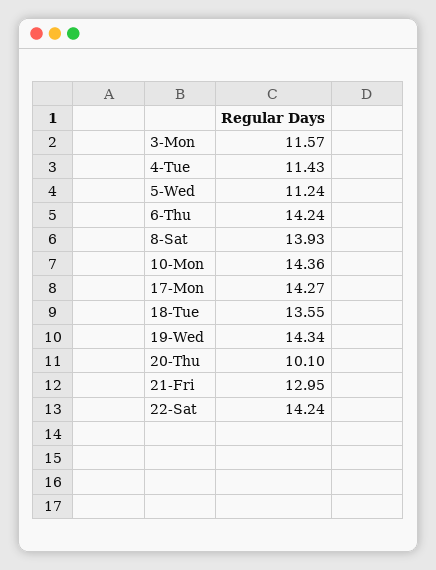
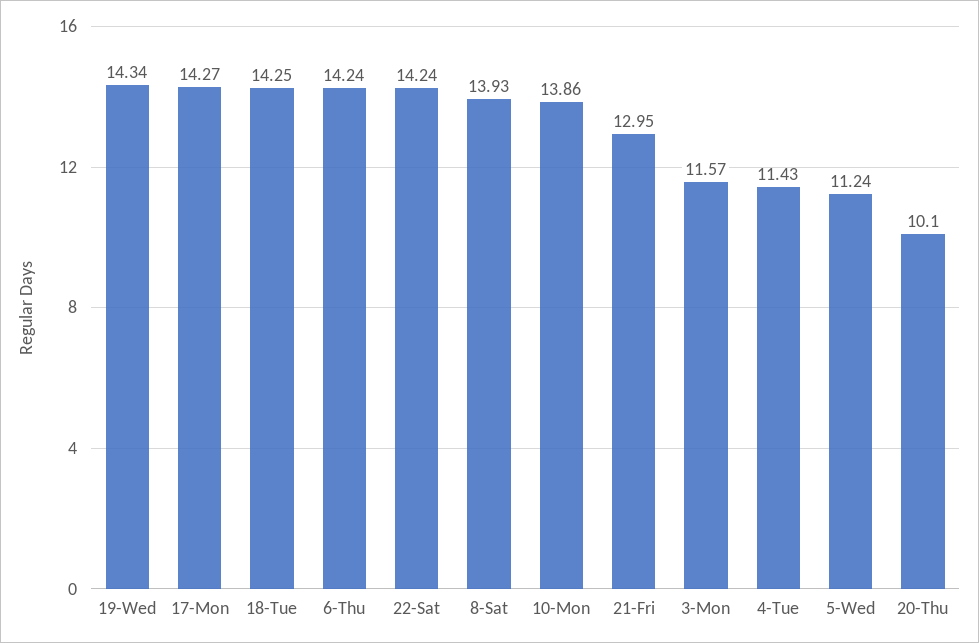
10-Mon: 14.36 -> 13.86
18-Tue: 13.55 -> 14.25

